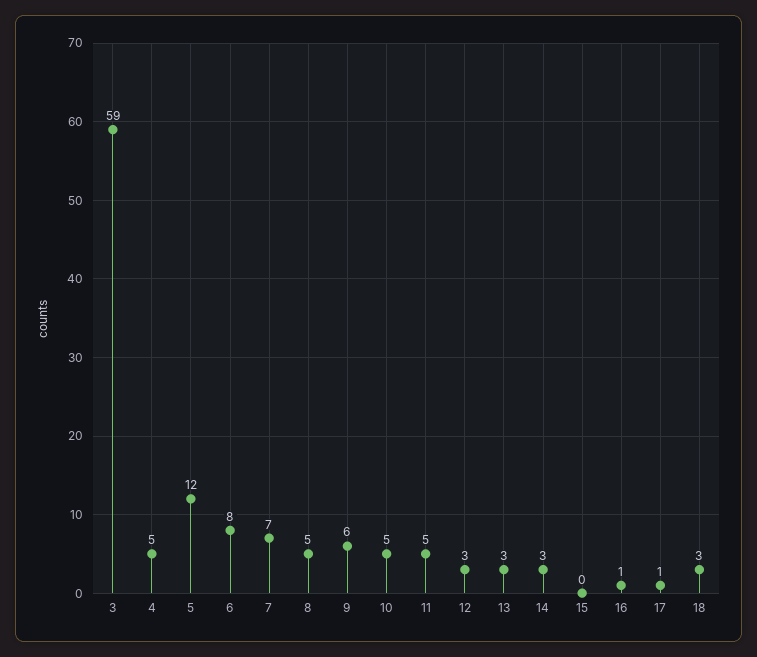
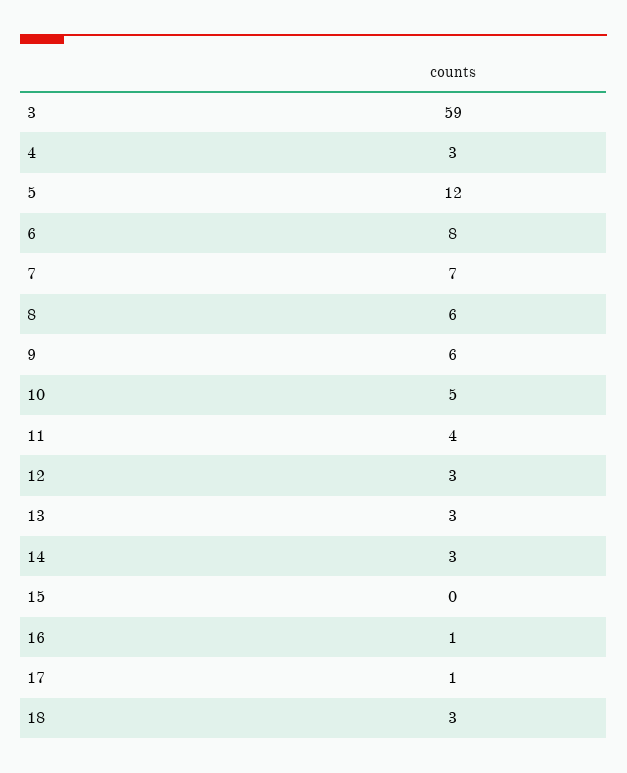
4: 5 -> 3
8: 5 -> 6
11: 5 -> 4

